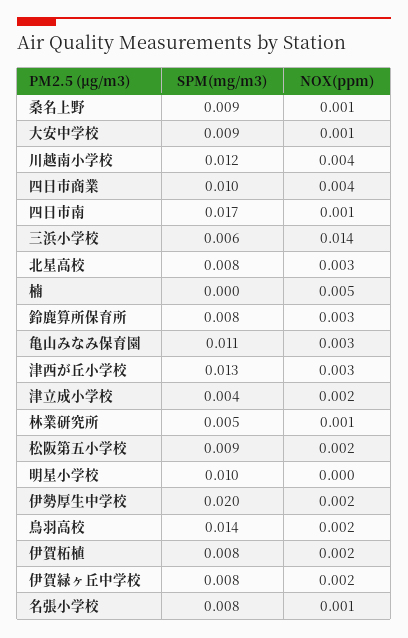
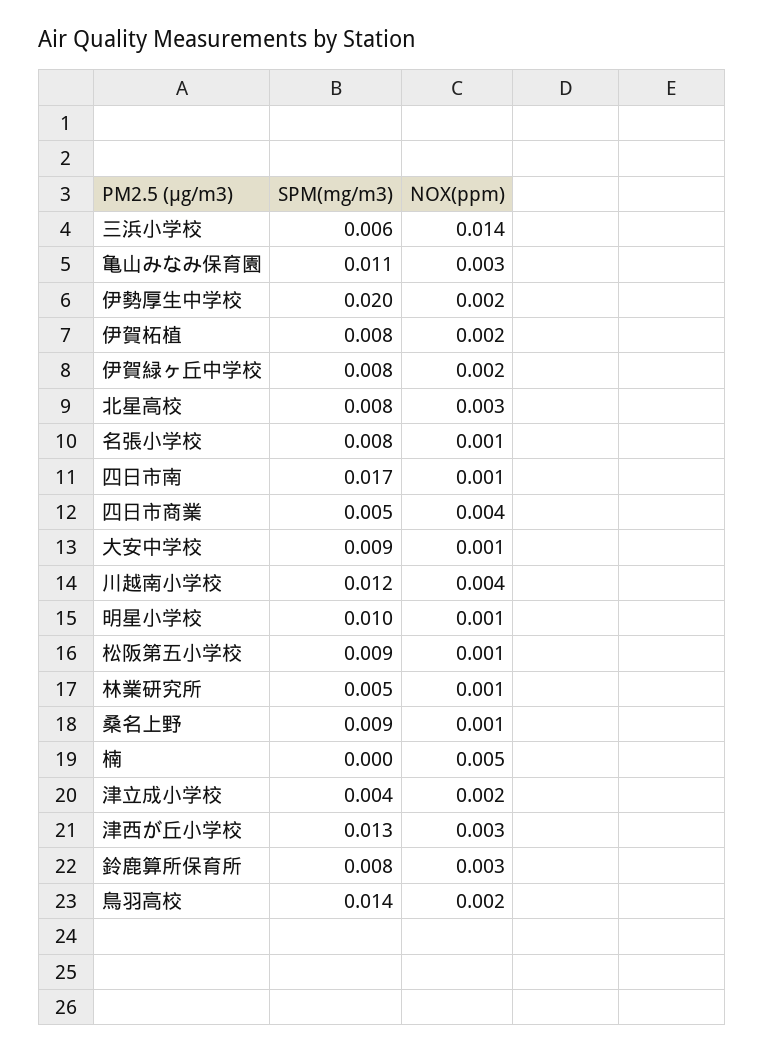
SPM(mg/m3), 四日市商業: 0.01 -> 0.005
NOX(ppm), 松阪第五小学校: 0.002 -> 0.001
NOX(ppm), 明星小学校: 0 -> 0.001

